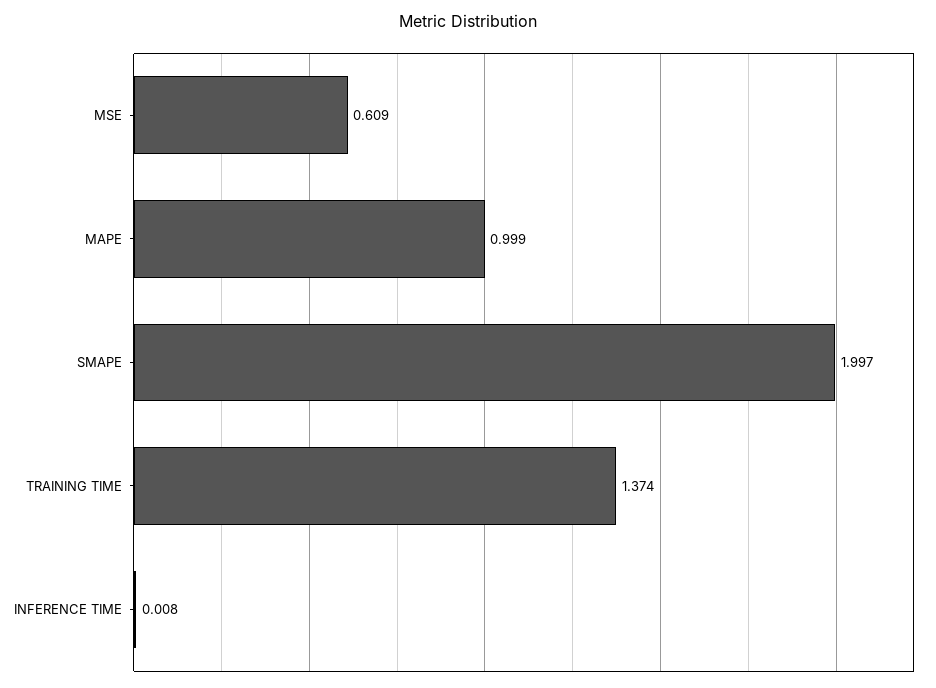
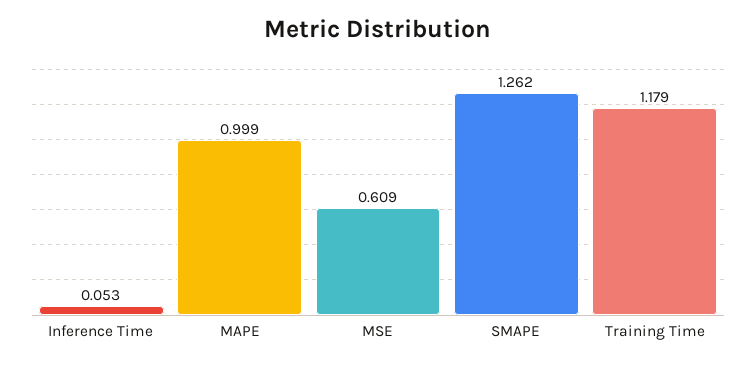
SMAPE: 1.997 -> 1.262
TRAINING TIME: 1.374 -> 1.179
INFERENCE TIME: 0.008 -> 0.053

